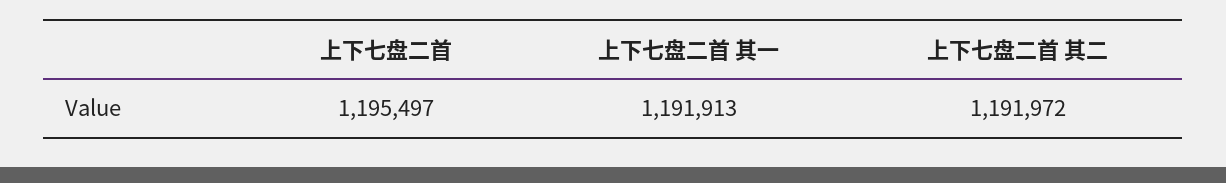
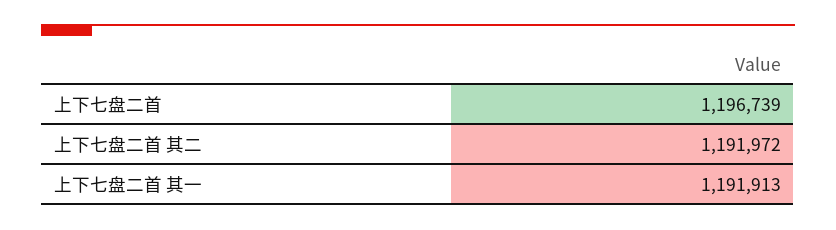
上下七盘二首: 1195497 -> 1196739

